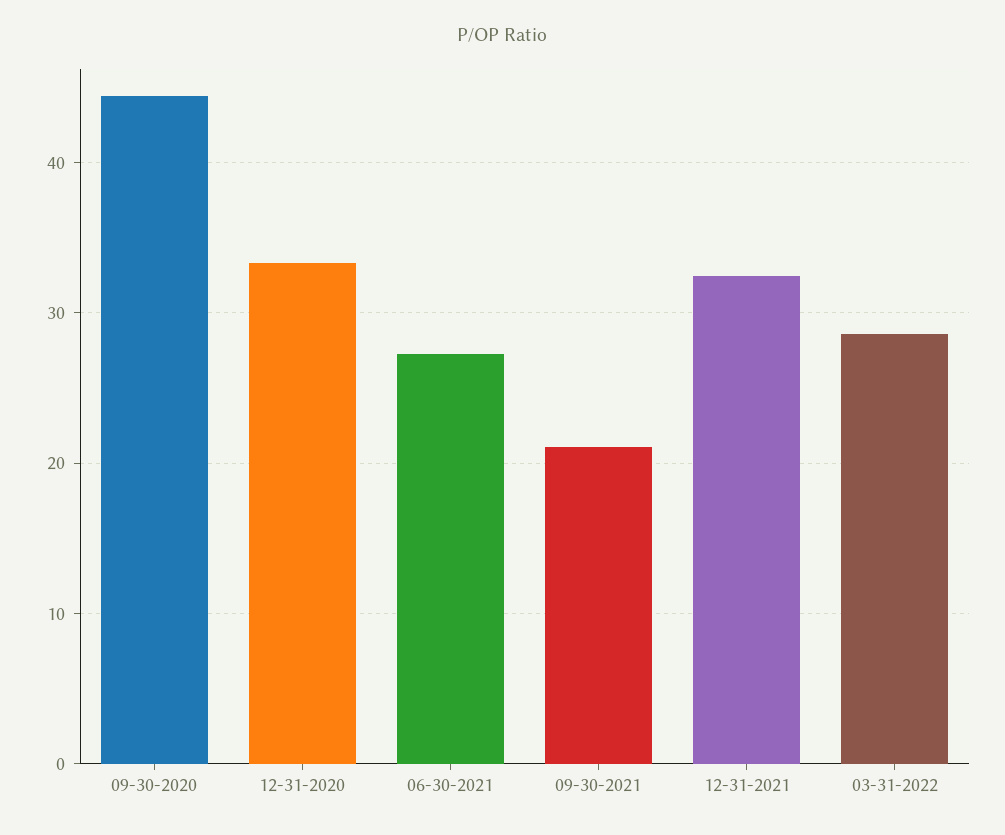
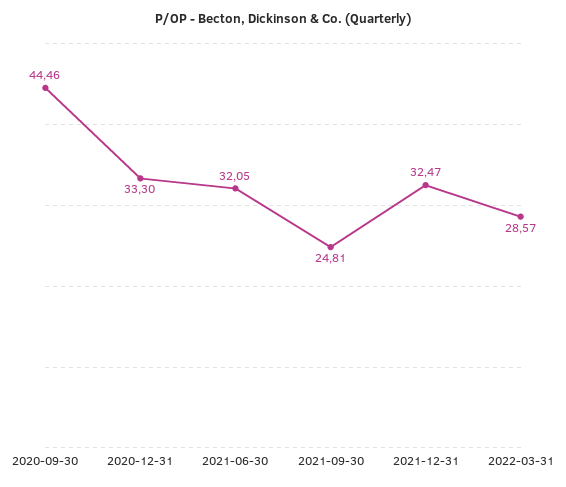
06-30-2021: 27 -> 32.05
09-30-2021: 21 -> 24.81

